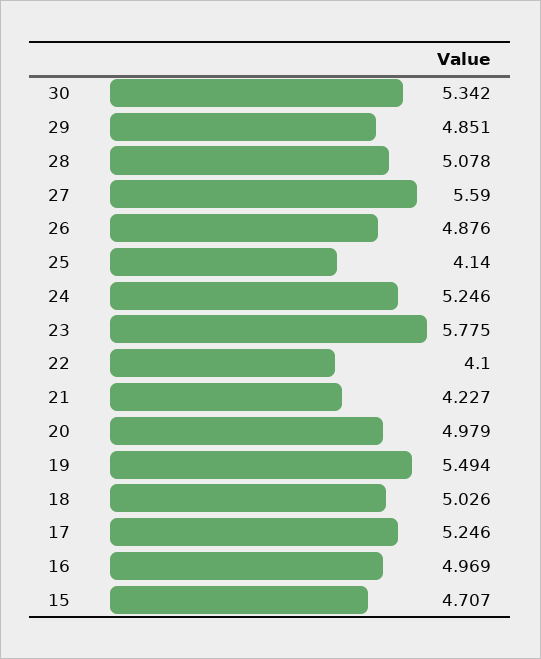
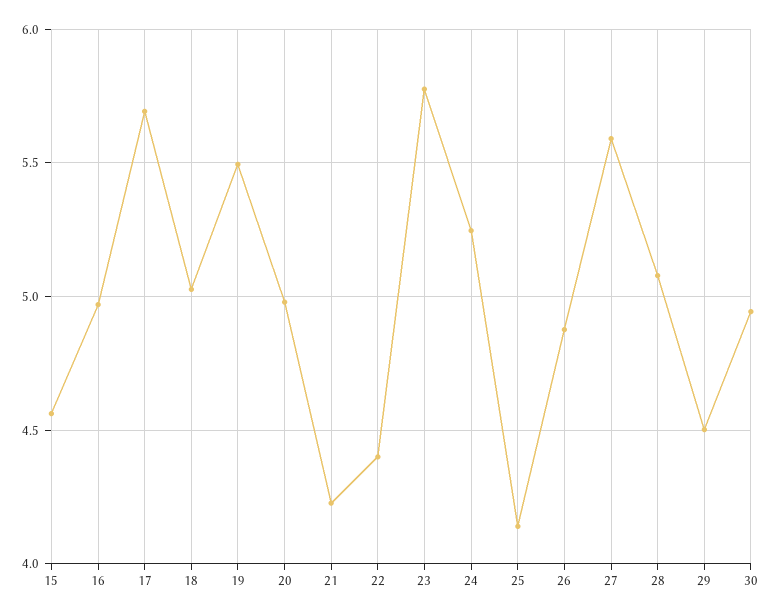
30: 5.342 -> 4.95
29: 4.851 -> 4.5
22: 4.1 -> 4.4
17: 5.246 -> 5.7
15: 4.707 -> 4.55

